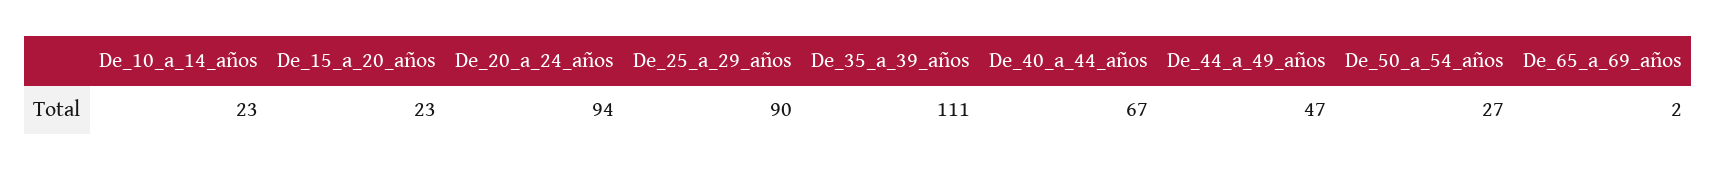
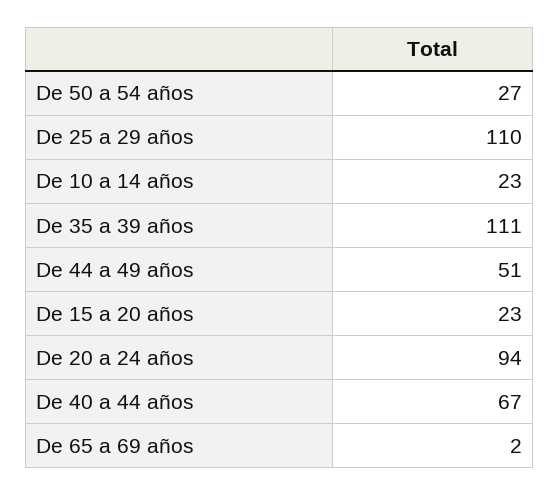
De_25_a_29_años: 90 -> 110
De_44_a_49_años: 47 -> 51

